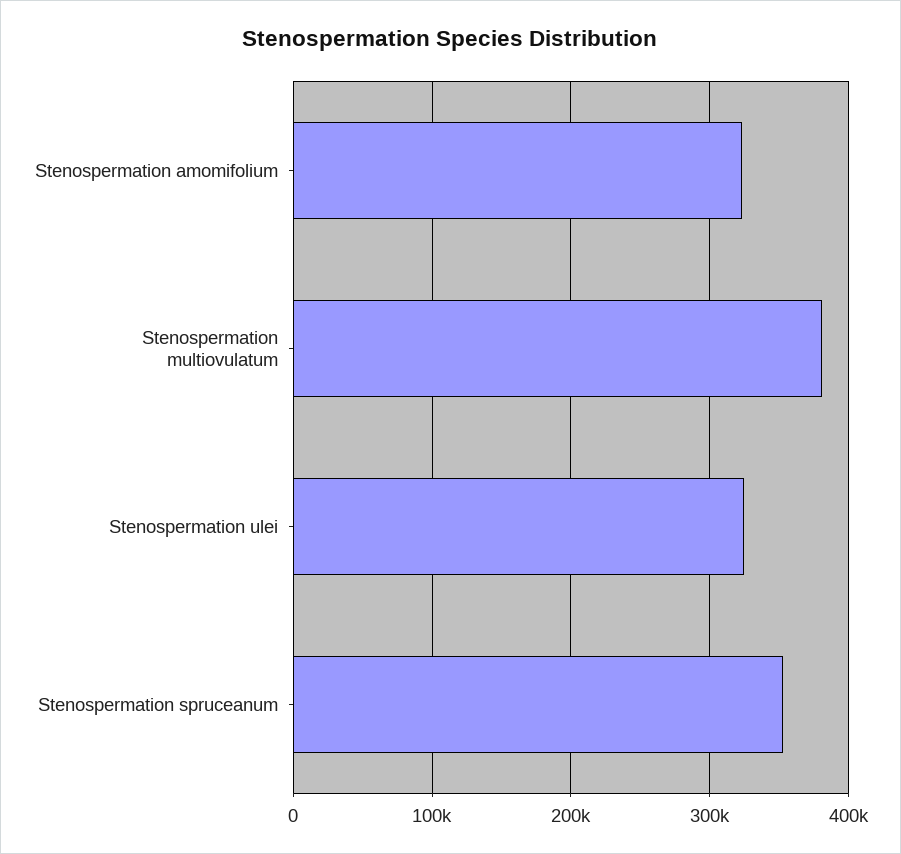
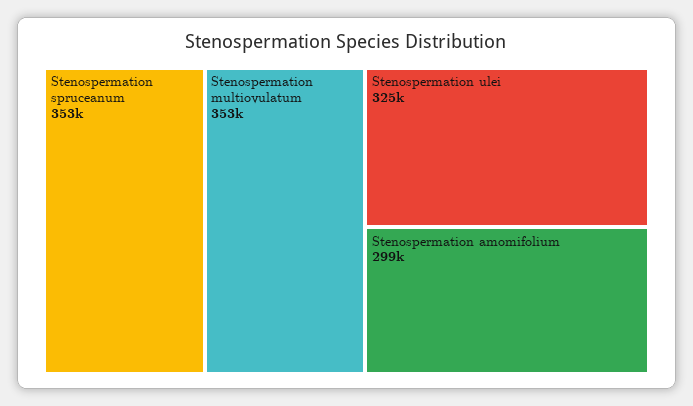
Stenospermation amomifolium: 320000 -> 299000
Stenospermation multiovulatum: 380000 -> 353000

